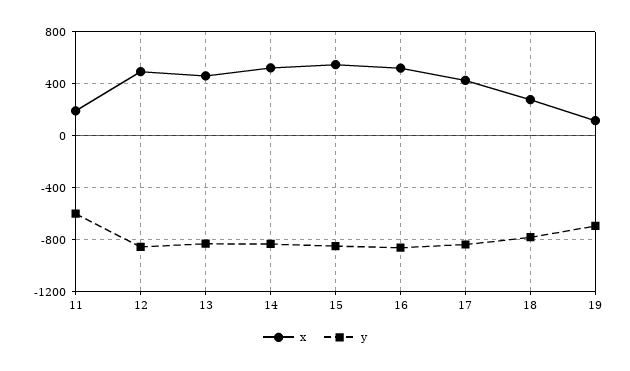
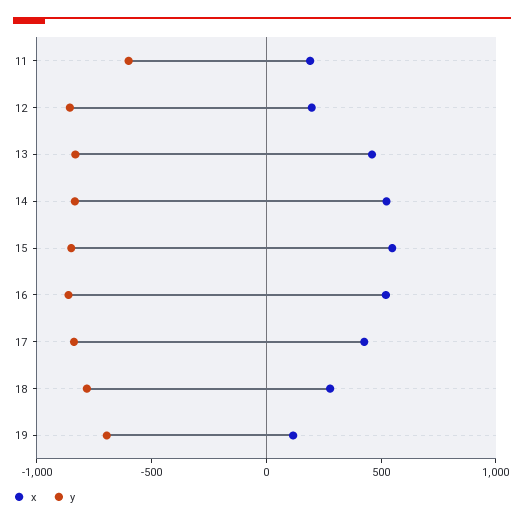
x, 12: 500 -> 200

